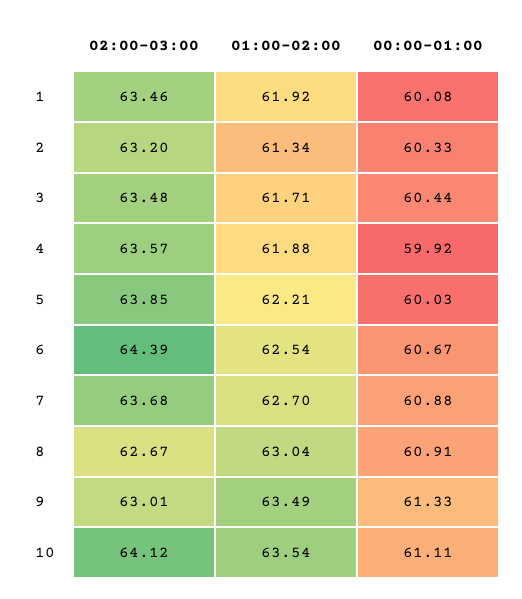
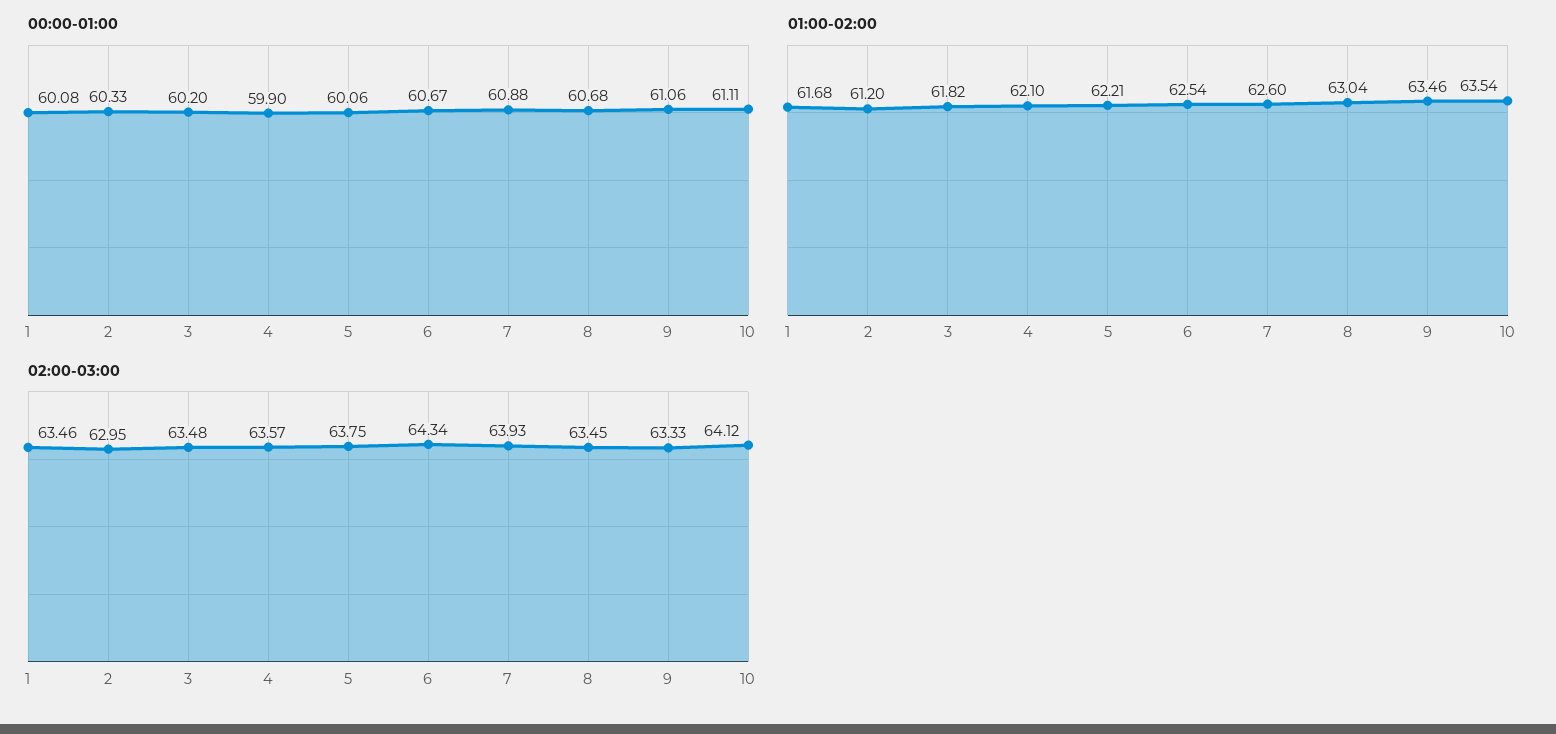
01:00-02:00, 1: 61.92 -> 61.68
02:00-03:00, 2: 63.2 -> 62.95
01:00-02:00, 2: 61.34 -> 61.2
01:00-02:00, 3: 61.71 -> 61.82
00:00-01:00, 3: 60.44 -> 60.2
01:00-02:00, 4: 61.88 -> 62.1
00:00-01:00, 4: 59.92 -> 59.9
02:00-03:00, 5: 63.85 -> 63.75
00:00-01:00, 5: 60.03 -> 60.06
02:00-03:00, 6: 64.39 -> 64.34
02:00-03:00, 7: 63.68 -> 63.93
01:00-02:00, 7: 62.7 -> 62.6
02:00-03:00, 8: 62.67 -> 63.45
00:00-01:00, 8: 60.91 -> 60.68
02:00-03:00, 9: 63.01 -> 63.33
01:00-02:00, 9: 63.49 -> 63.46
00:00-01:00, 9: 61.33 -> 61.06

